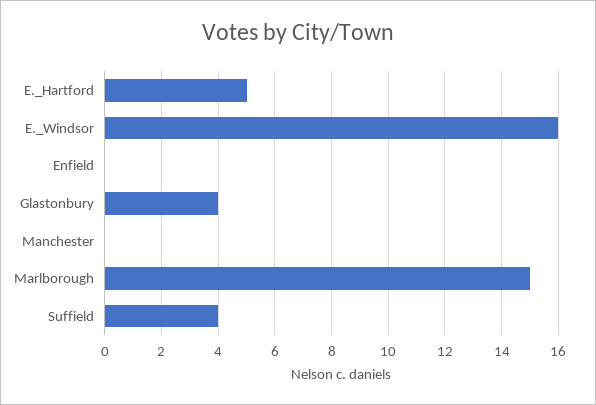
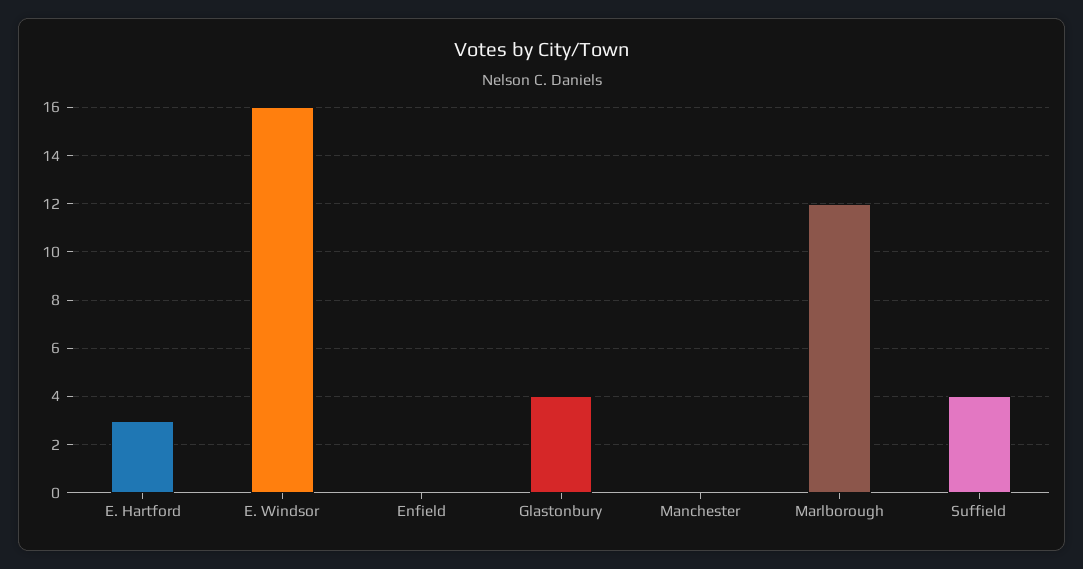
E._Hartford: 5 -> 3
Marlborough: 15 -> 12

